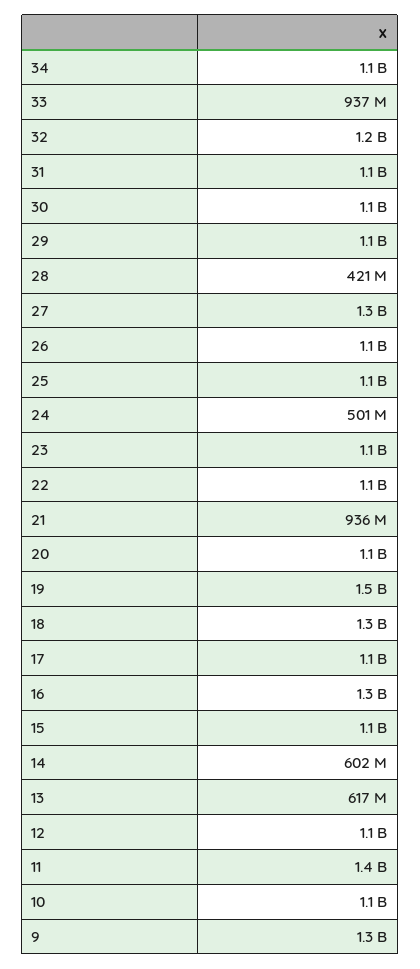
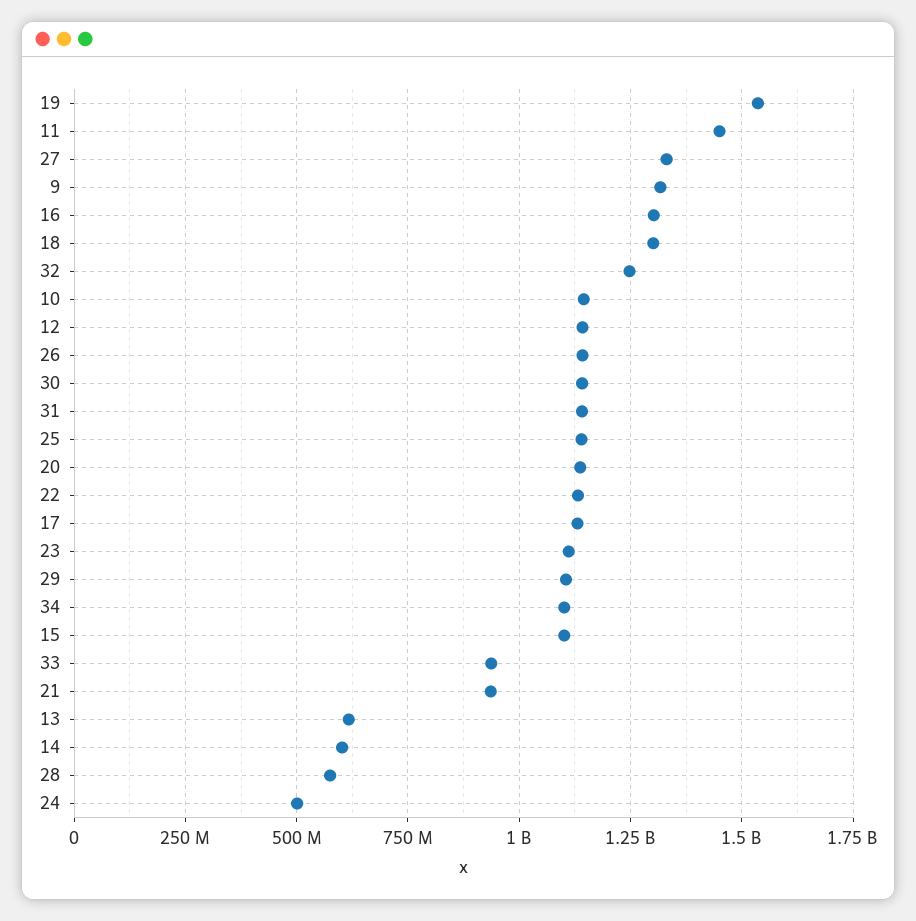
28: 421000000 -> 575000000

